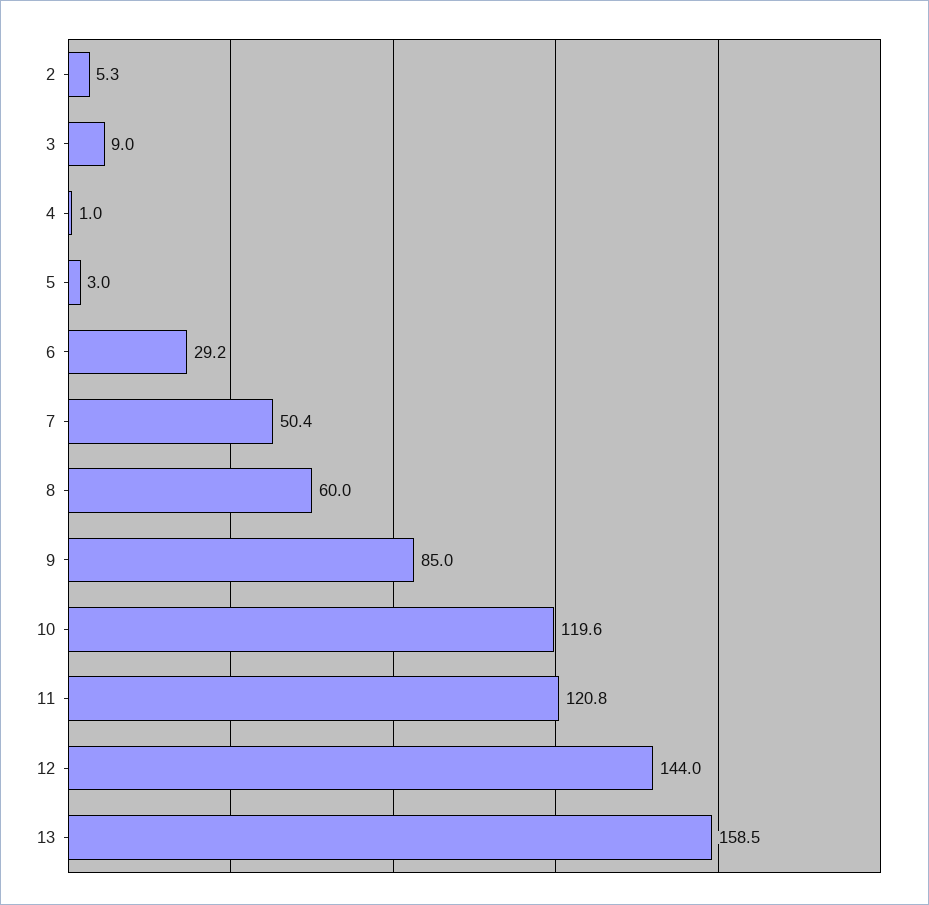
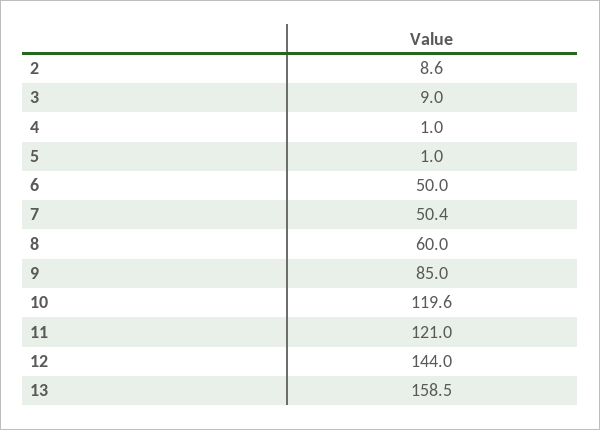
2: 5.3 -> 8.6
5: 3 -> 1
6: 29.2 -> 50
11: 120.8 -> 121

